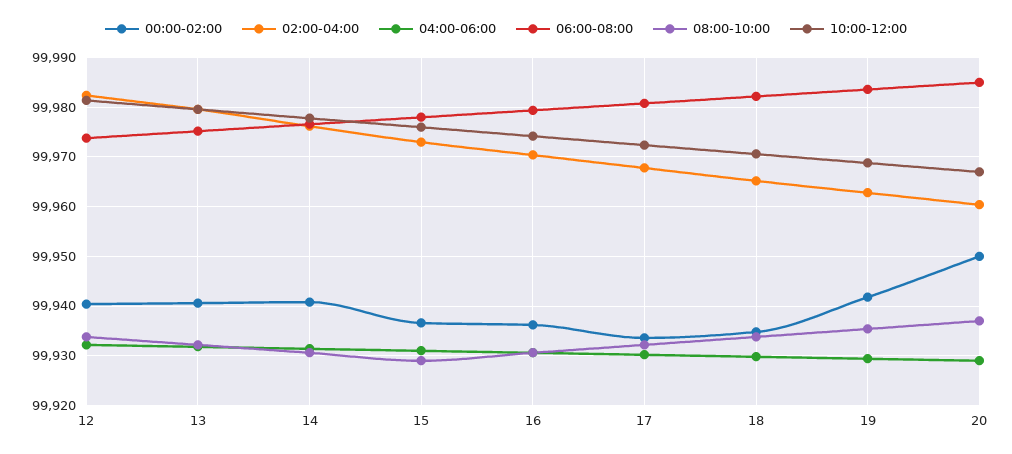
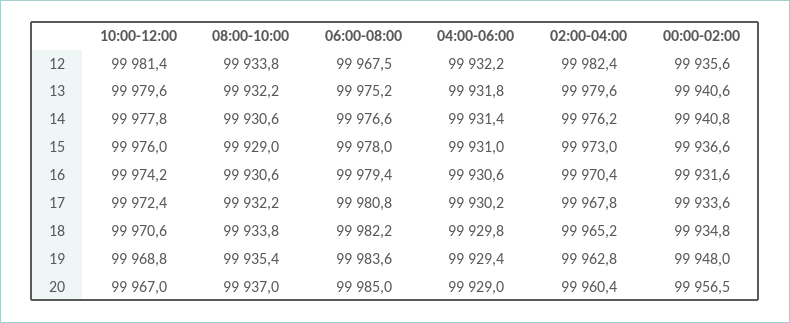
00:00-02:00, 12: 99940 -> 99935.6
06:00-08:00, 12: 99974 -> 99967.5
00:00-02:00, 16: 99936 -> 99931.6
00:00-02:00, 19: 99942 -> 99948
00:00-02:00, 20: 99950 -> 99956.5

